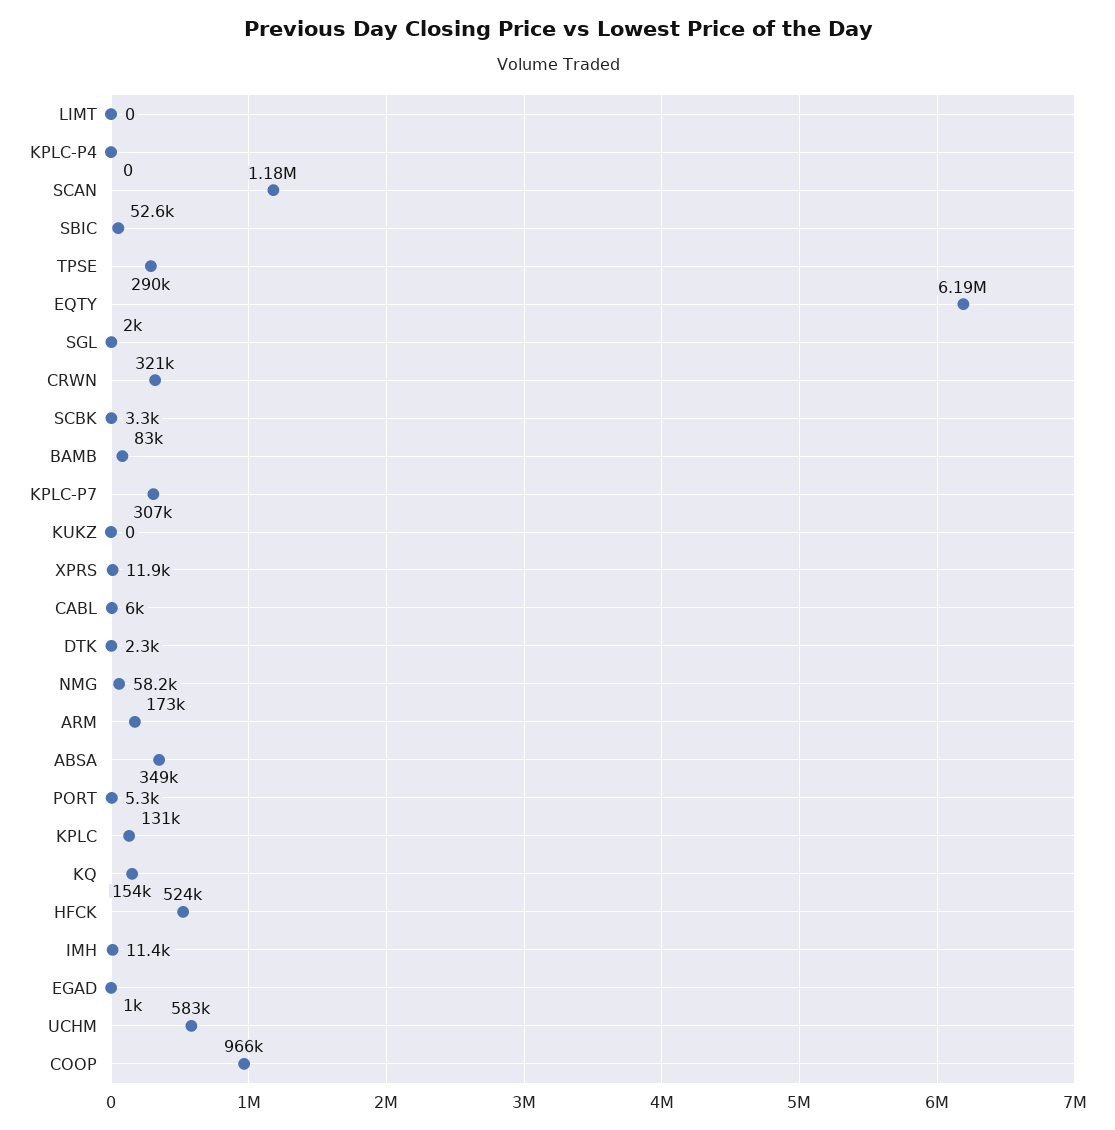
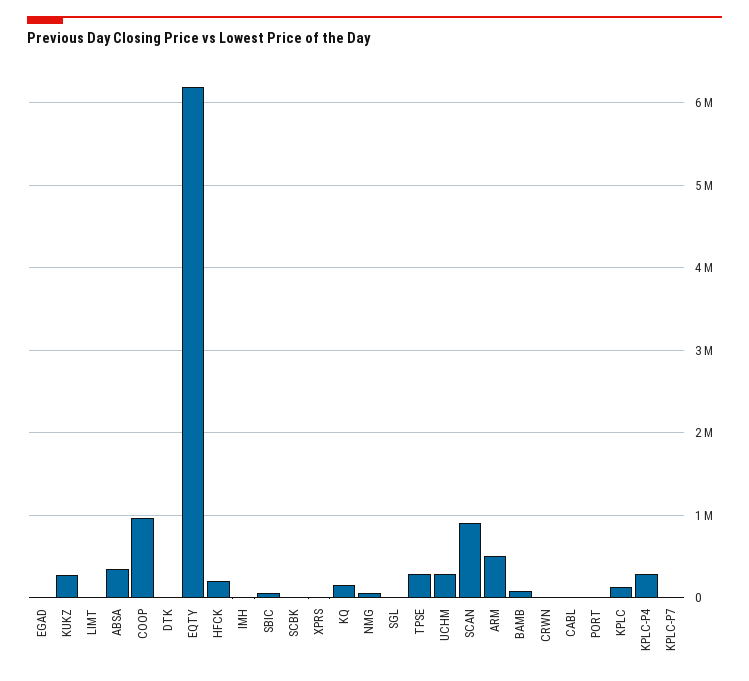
KPLC-P4: 0 -> 300000
SCAN: 1180000 -> 900000
CRWN: 321000 -> 0
KPLC-P7: 307000 -> 0
KUKZ: 0 -> 300000
ARM: 173000 -> 500000
HFCK: 524000 -> 200000
UCHM: 583000 -> 300000

